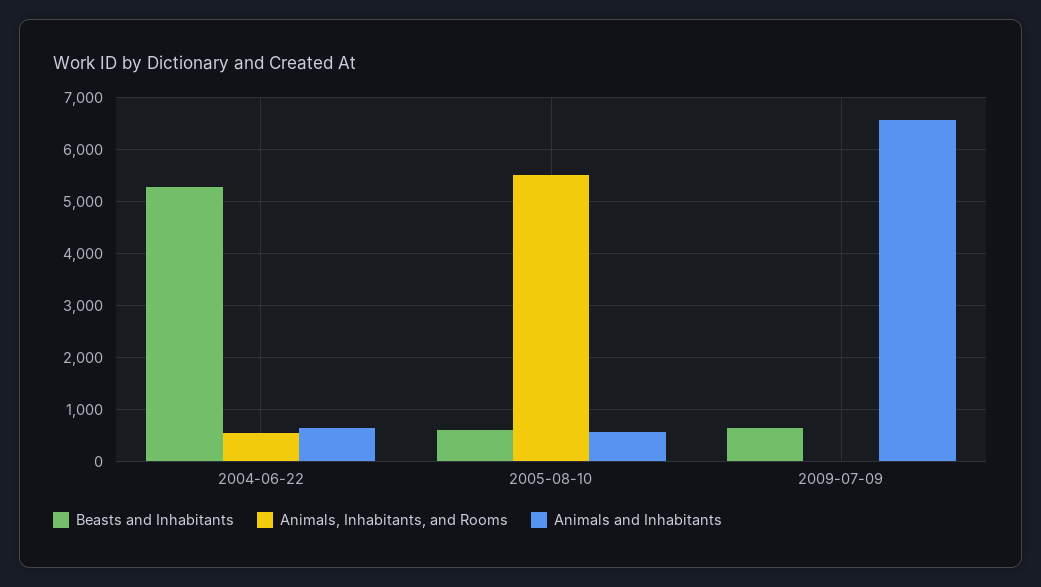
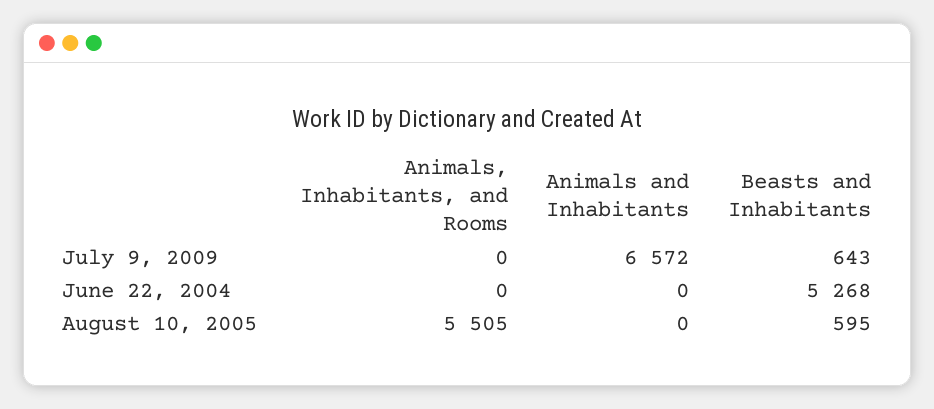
Animals, Inhabitants, and Rooms, 2004-06-22: 600 -> 0
Animals and Inhabitants, 2004-06-22: 600 -> 0
Animals and Inhabitants, 2005-08-10: 600 -> 0

